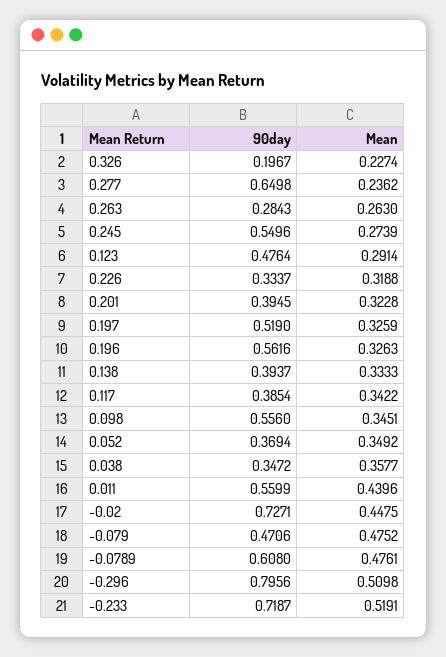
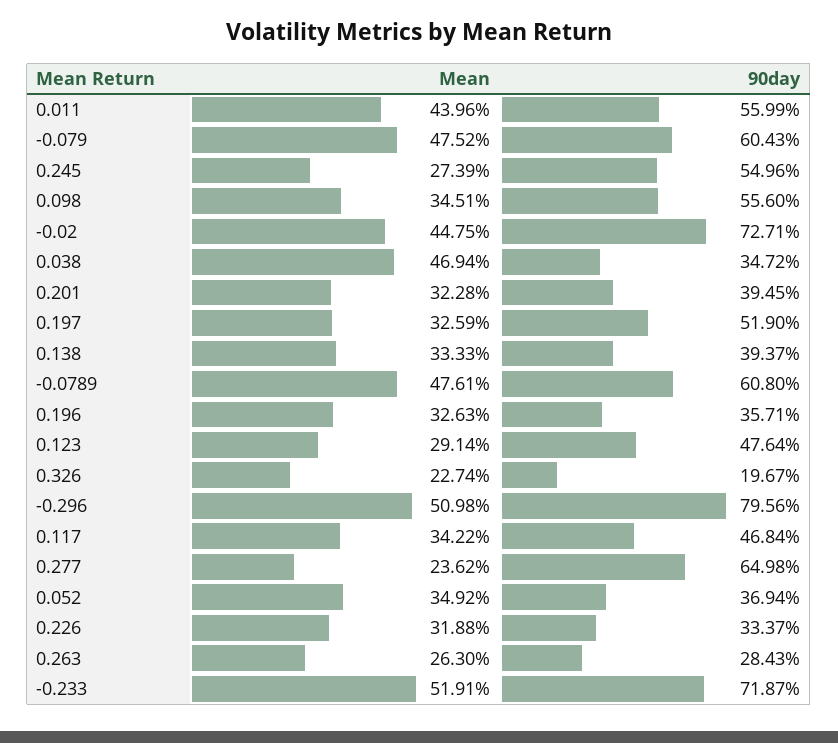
90day, 0.196: 0.5616 -> 0.3571
90day, 0.117: 0.3854 -> 0.4684
Mean, 0.038: 0.3577 -> 0.4694
90day, -0.079: 0.4706 -> 0.6043

